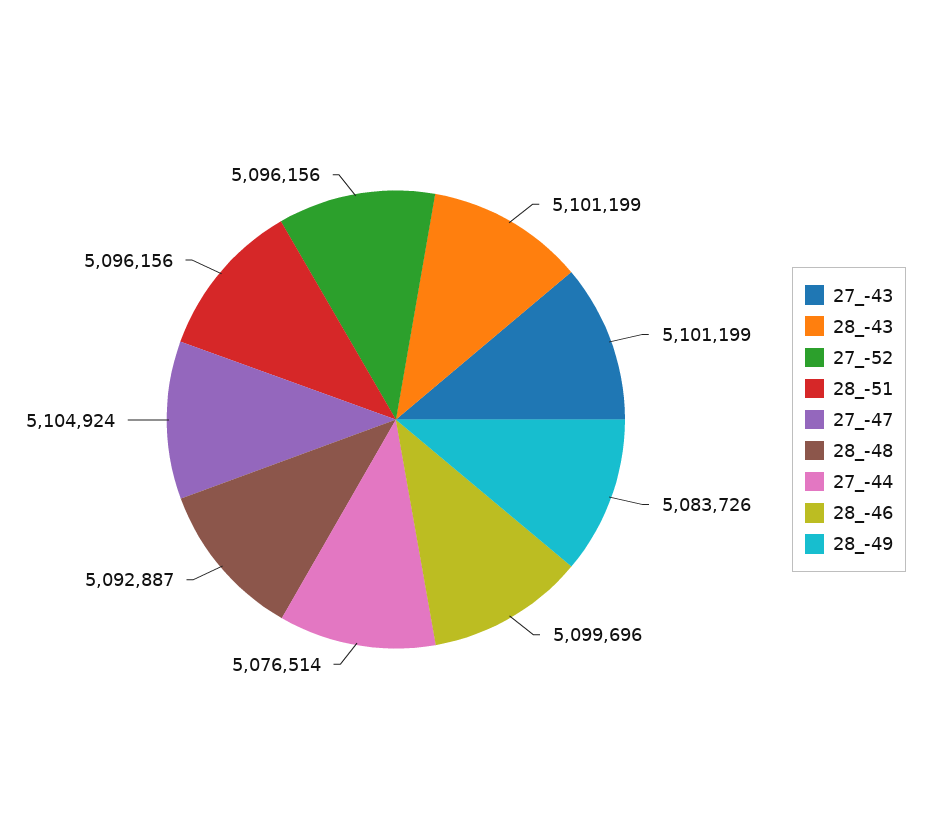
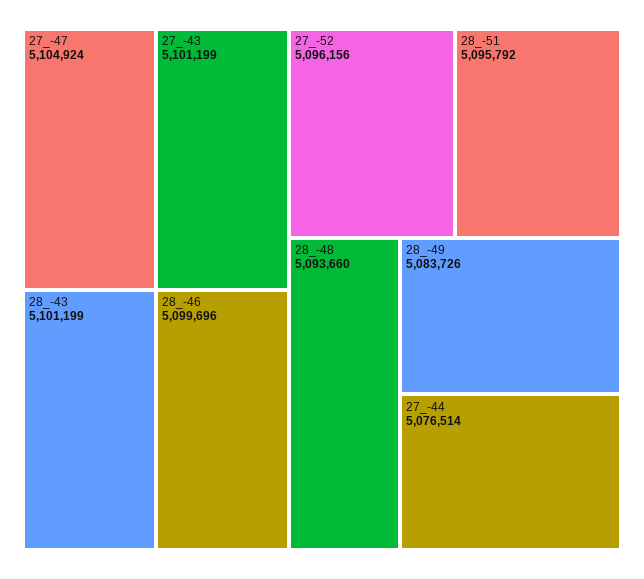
28_-51: 5096156 -> 5095792
28_-48: 5092887 -> 5093660

